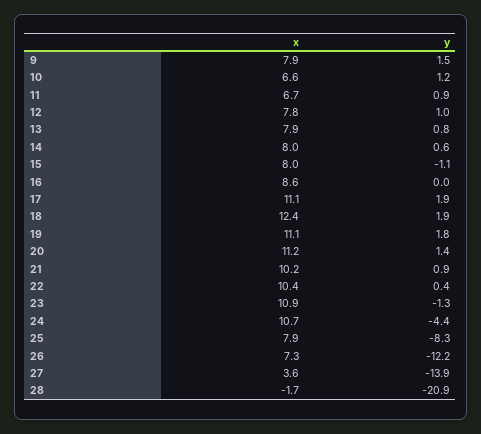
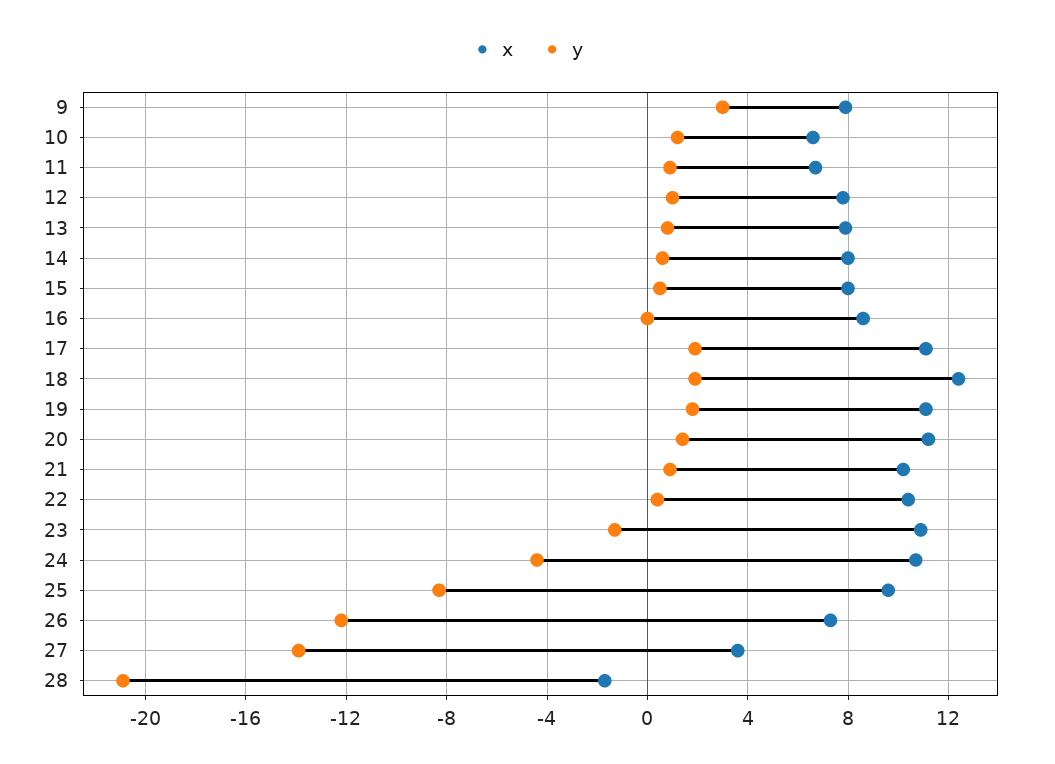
y, 9: 1.5 -> 3
y, 15: -1.1 -> 0.5
x, 25: 7.9 -> 9.5

